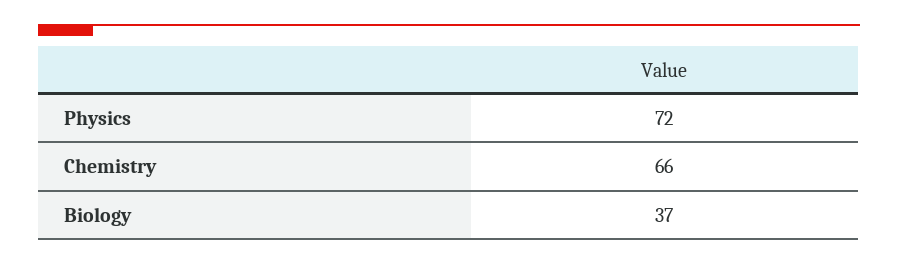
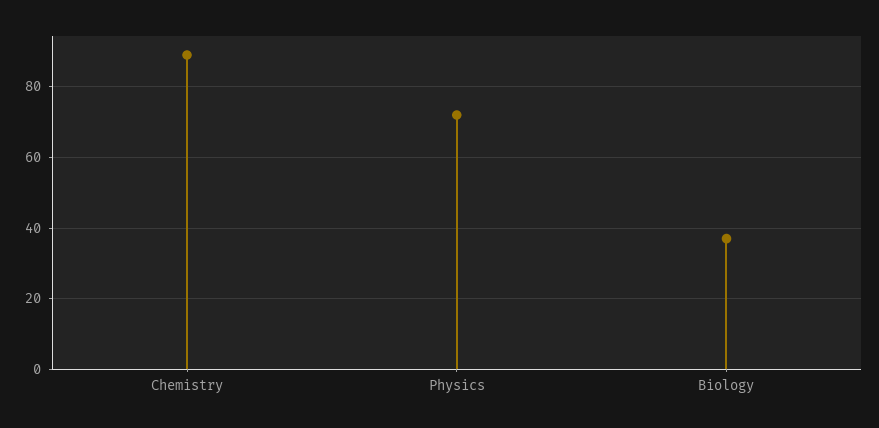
Chemistry: 66 -> 90

